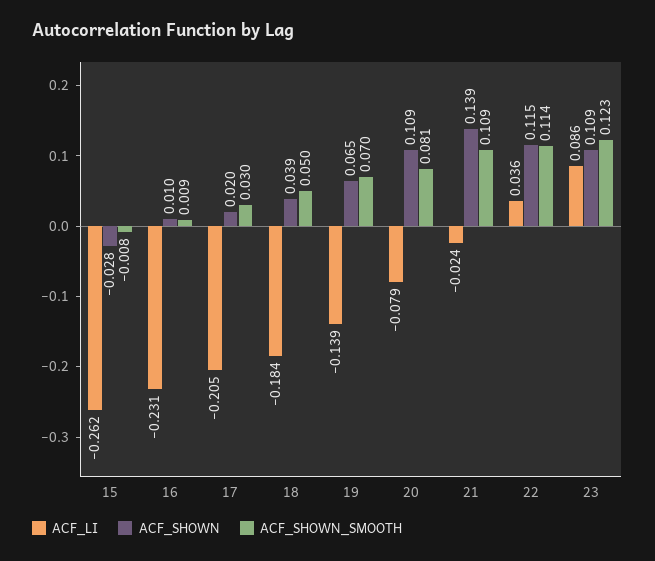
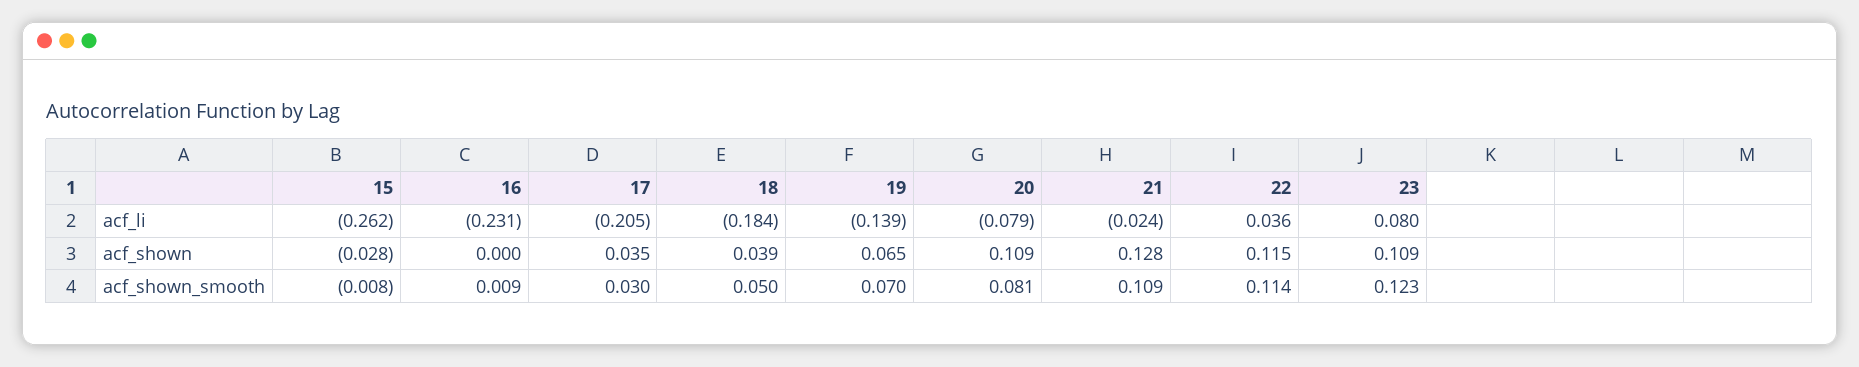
ACF_SHOWN, 16: 0.01 -> 0
ACF_SHOWN, 17: 0.02 -> 0.035
ACF_SHOWN, 21: 0.139 -> 0.128
ACF_LI, 23: 0.086 -> 0.08

